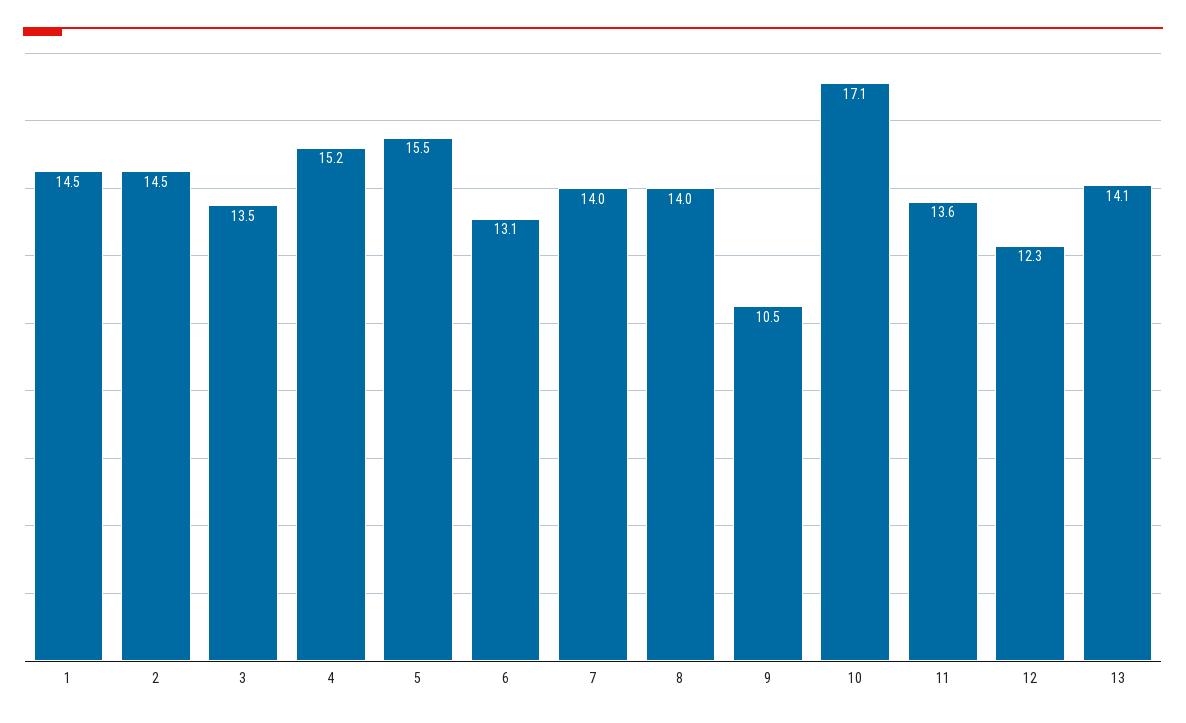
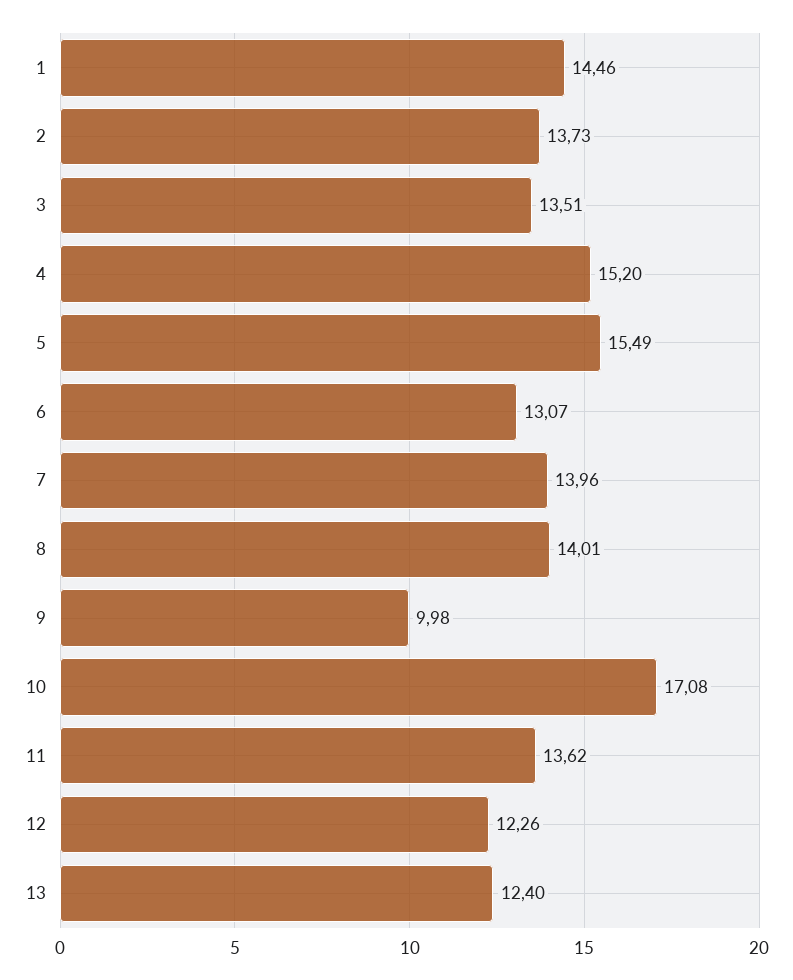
2: 14.5 -> 13.73
9: 10.5 -> 9.98
13: 14.1 -> 12.4

